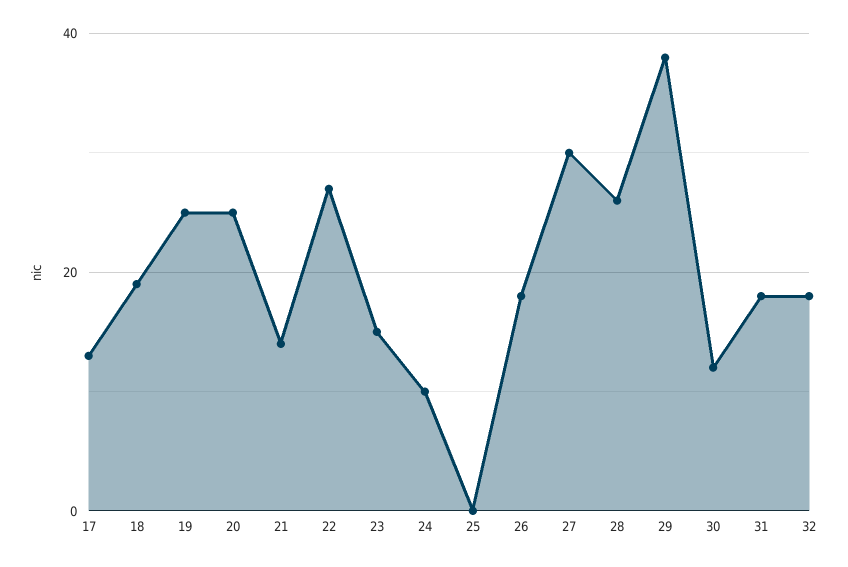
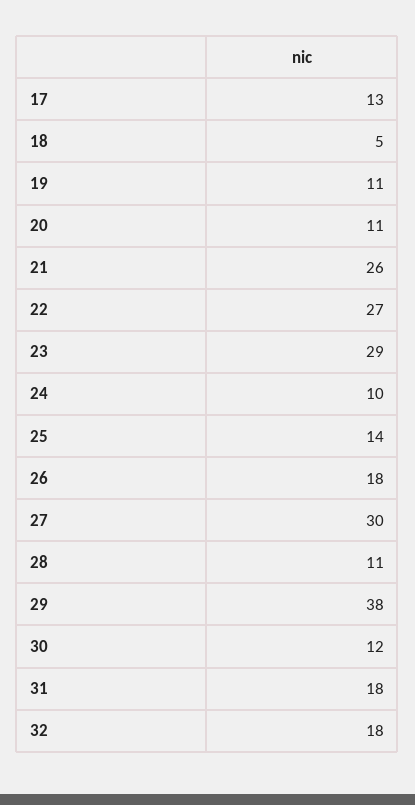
18: 20 -> 5
19: 25 -> 11
20: 25 -> 11
21: 15 -> 26
23: 15 -> 29
25: 0 -> 14
28: 25 -> 11

